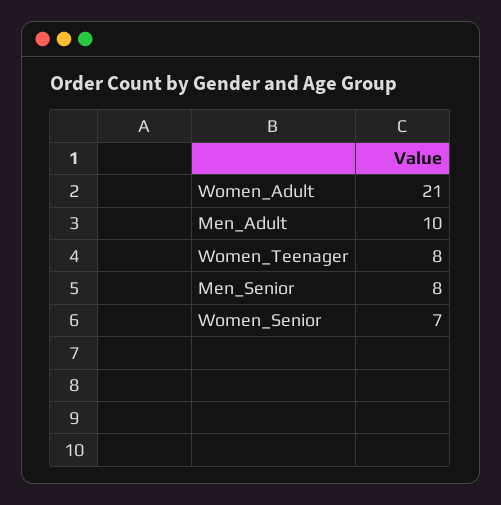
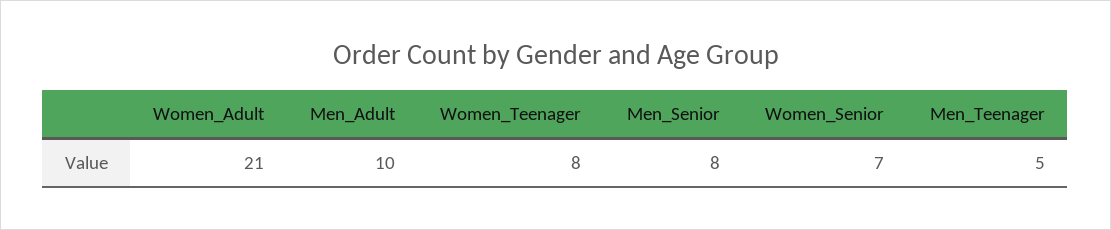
Men_Teenager: none -> 5

